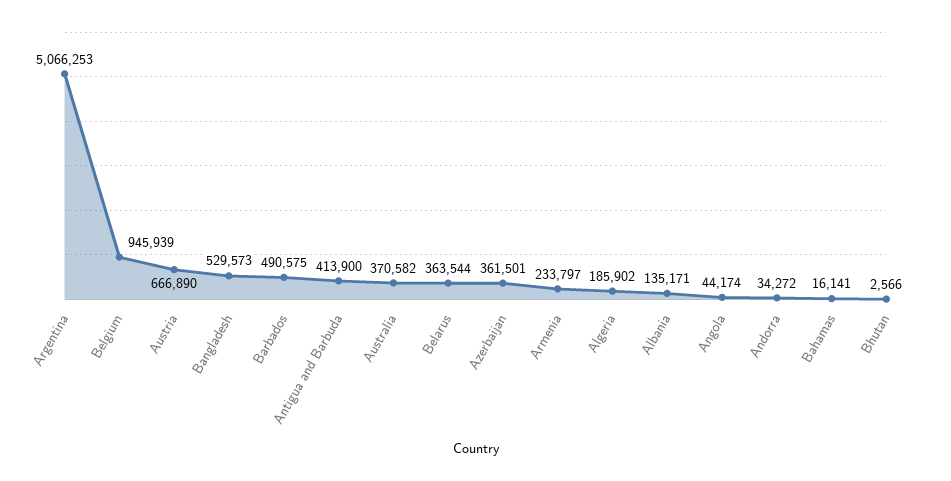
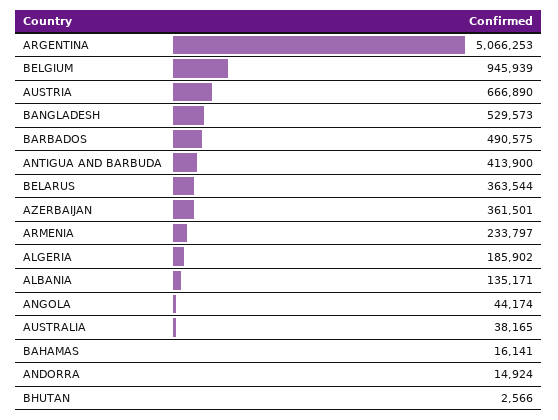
Australia: 370582 -> 38165
Andorra: 34272 -> 14924

